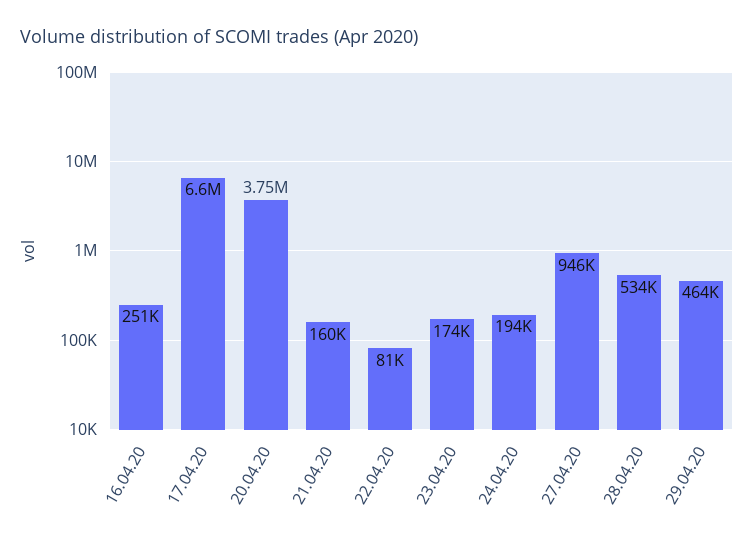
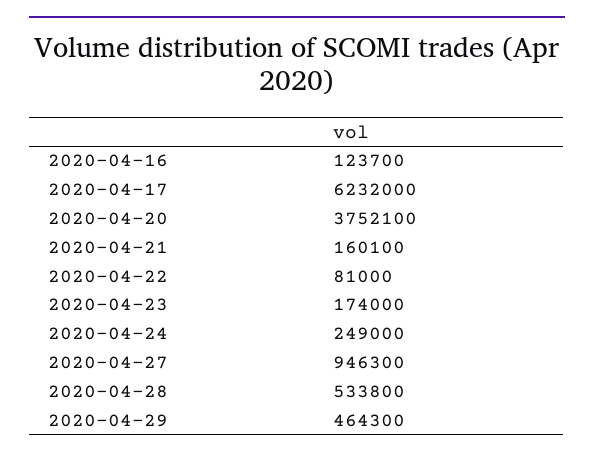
16.04.20: 251000 -> 123700
17.04.20: 6600000 -> 6232000
24.04.20: 194000 -> 249000

